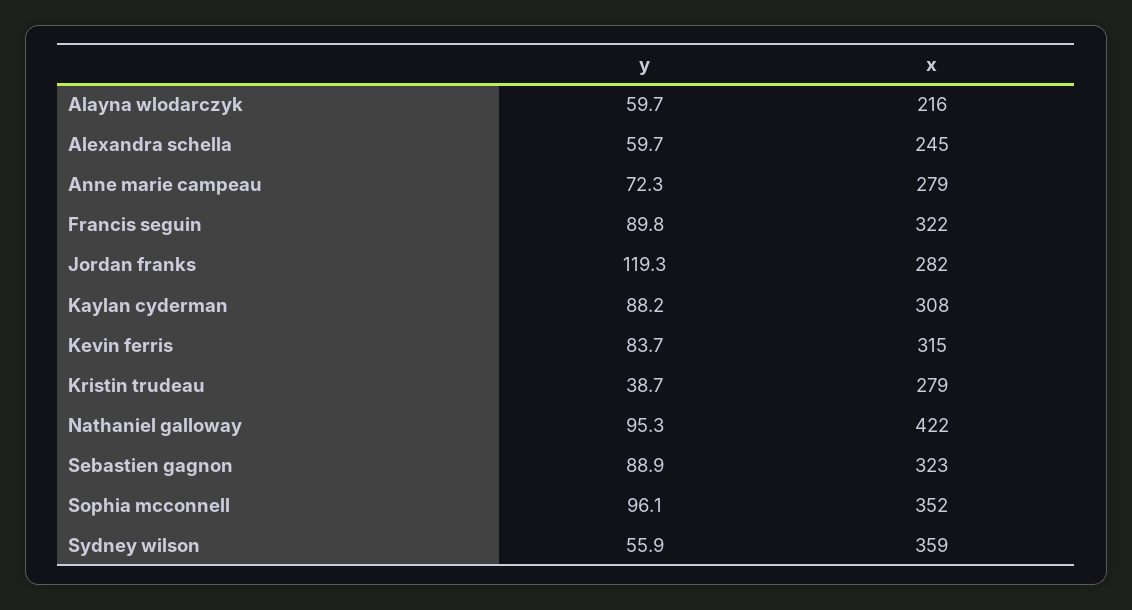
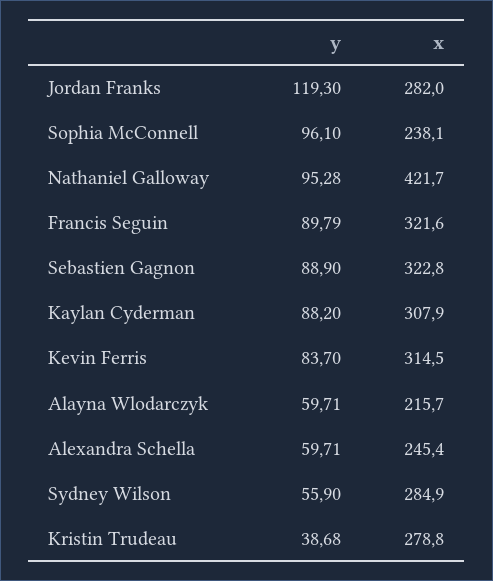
y, Anne marie campeau: 72.3 -> none
x, Anne marie campeau: 279 -> none
x, Sophia mcconnell: 352 -> 238.1
x, Sydney wilson: 359 -> 284.9

